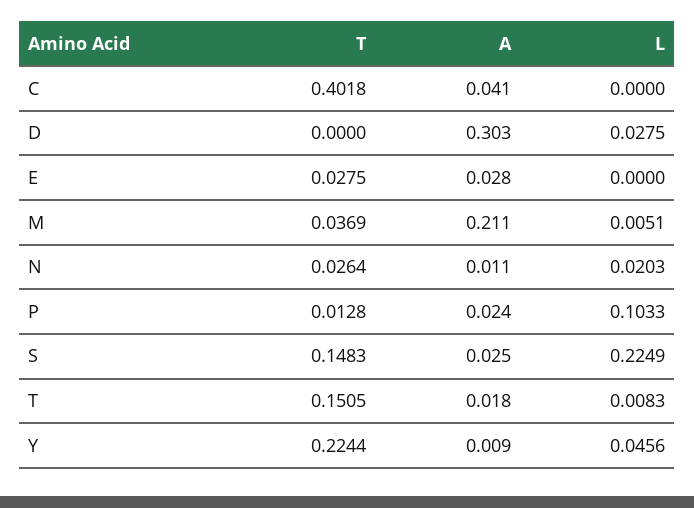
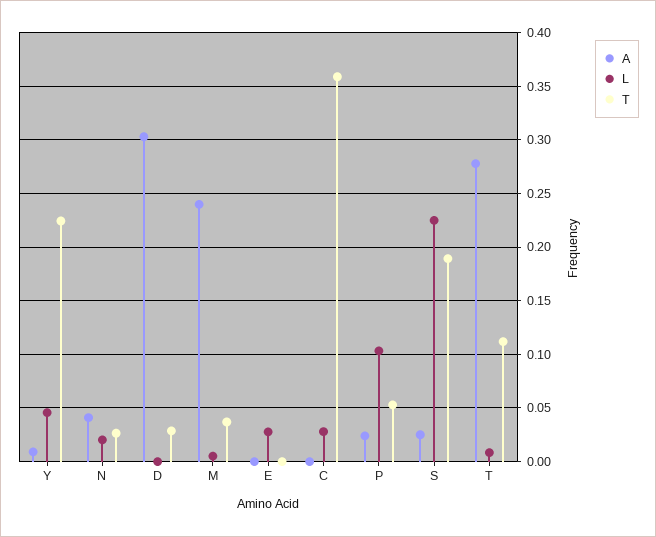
T, C: 0.4018 -> 0.36
A, C: 0.041 -> 0
L, C: 0 -> 0.03
T, D: 0 -> 0.03
L, D: 0.0275 -> 0
T, E: 0.0275 -> 0
A, E: 0.028 -> 0
L, E: 0 -> 0.03
A, M: 0.211 -> 0.24
A, N: 0.011 -> 0.04
T, P: 0.0128 -> 0.05
T, S: 0.1483 -> 0.19
T, T: 0.1505 -> 0.11
A, T: 0.018 -> 0.28

